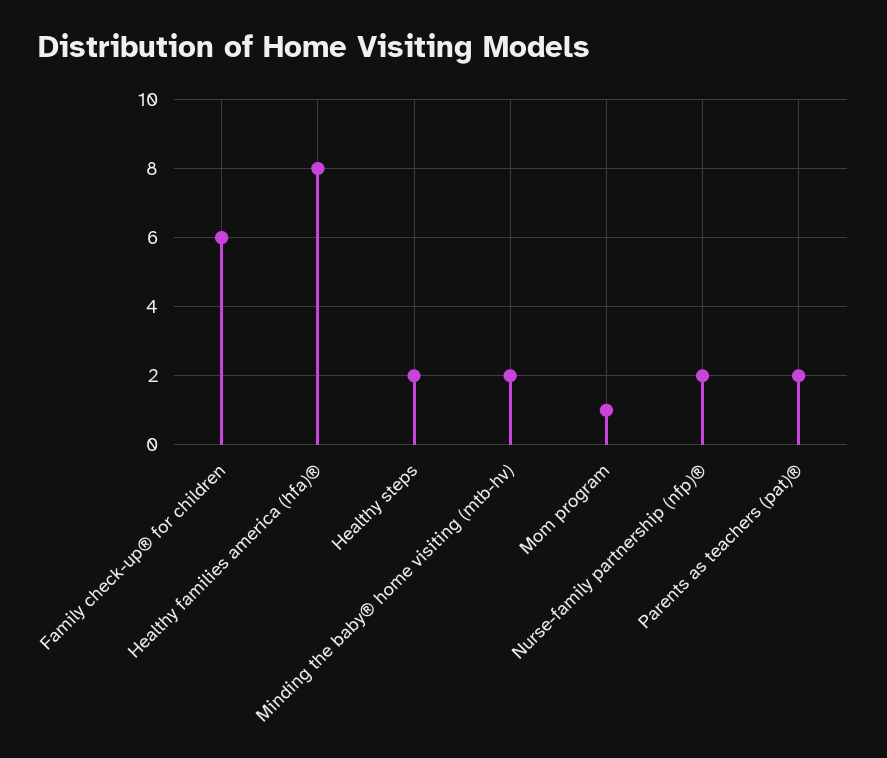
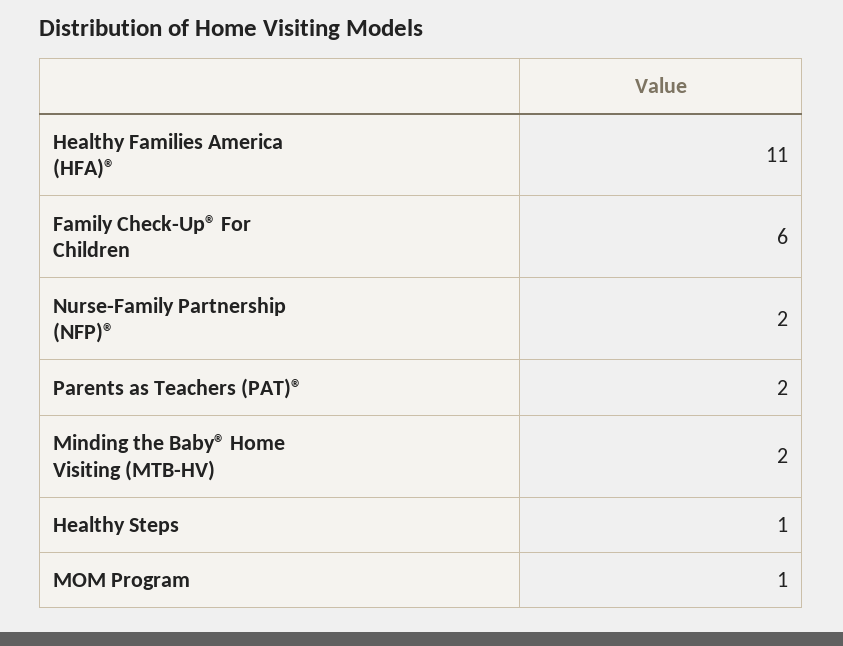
Healthy families america (hfa)®: 8 -> 11
Healthy steps: 2 -> 1

